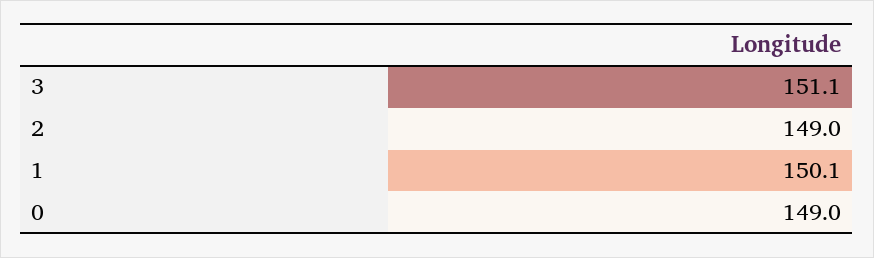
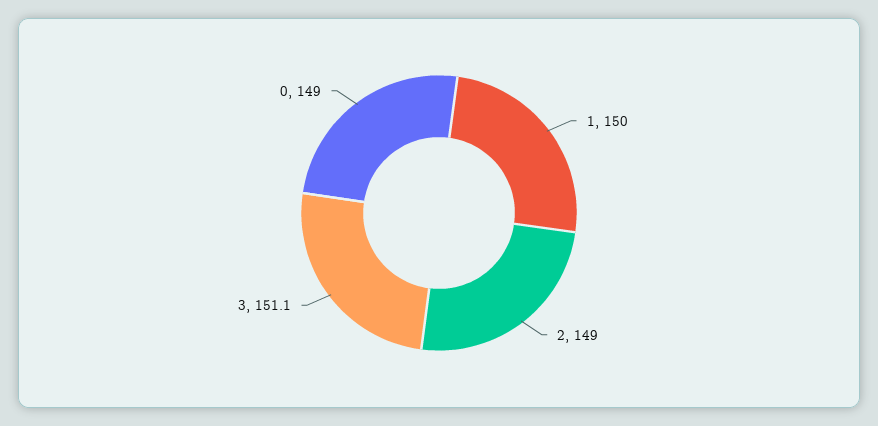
1: 150.1 -> 150

